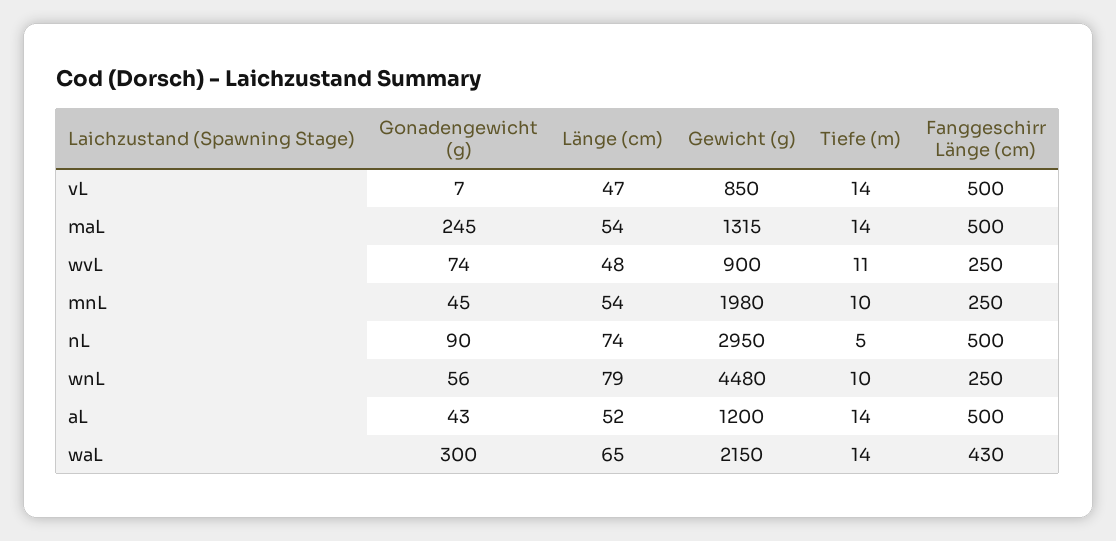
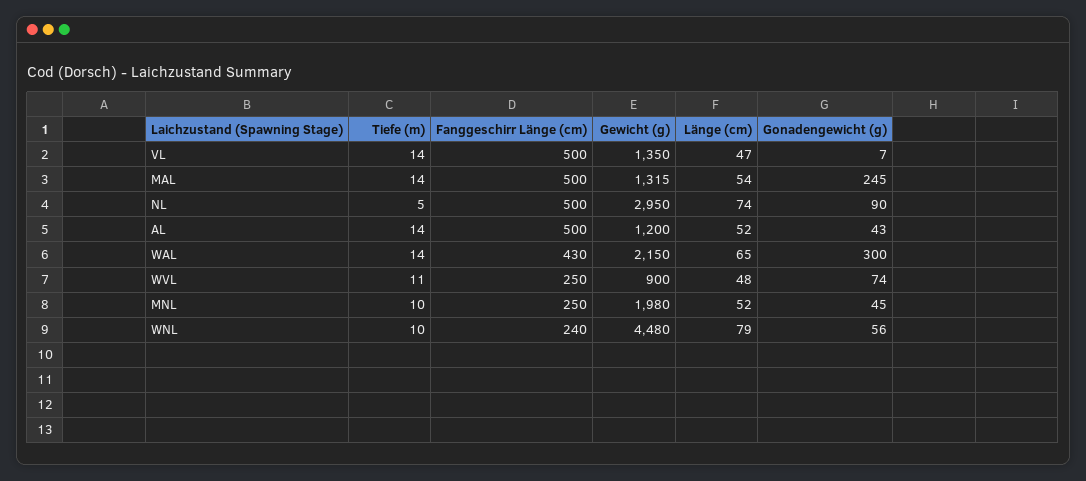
Gewicht (g), vL: 850 -> 1350
Länge (cm), mnL: 54 -> 52
Fanggeschirr Länge (cm), wnL: 250 -> 240

